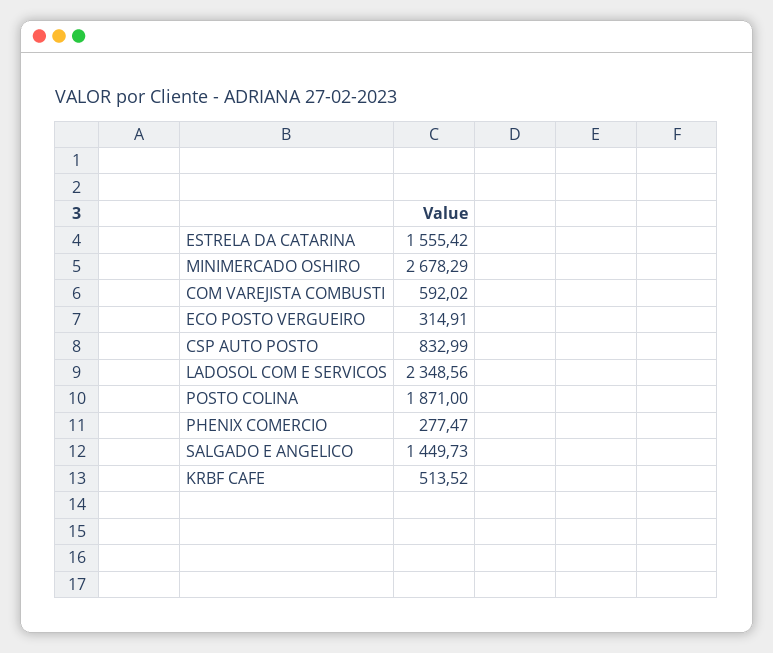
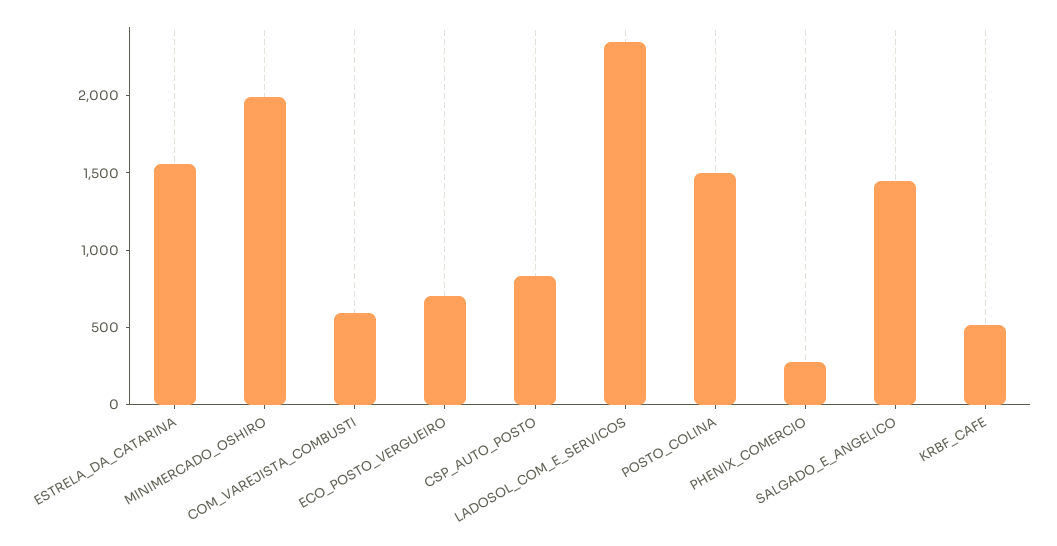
MINIMERCADO OSHIRO: 2678.29 -> 2000
ECO POSTO VERGUEIRO: 314.91 -> 700
POSTO COLINA: 1871 -> 1500

